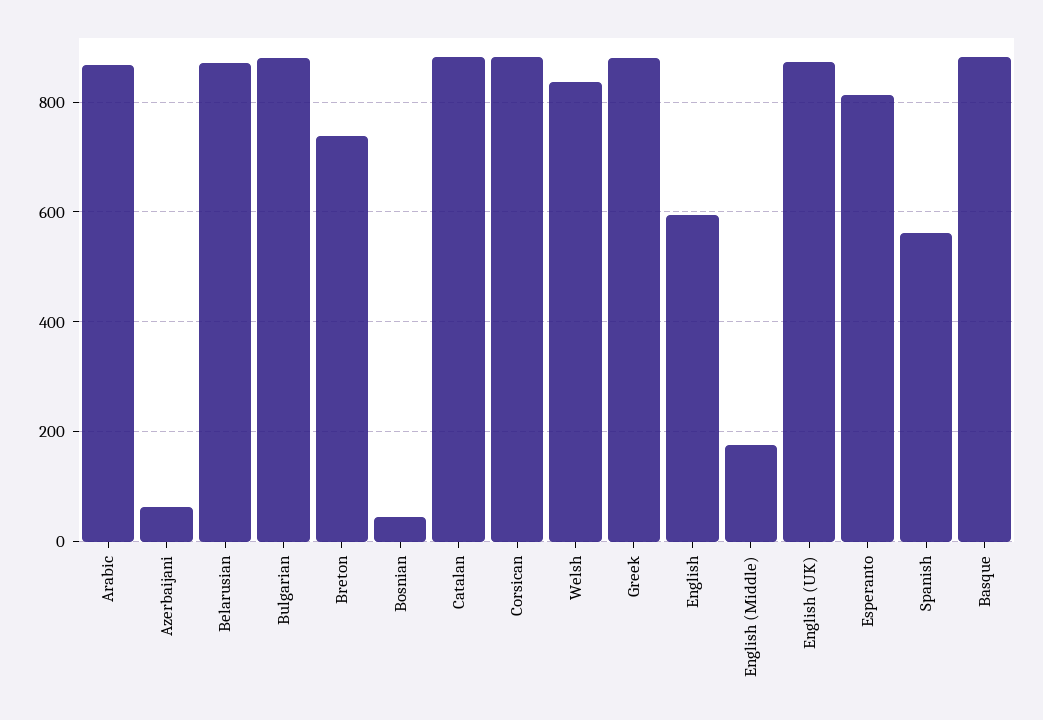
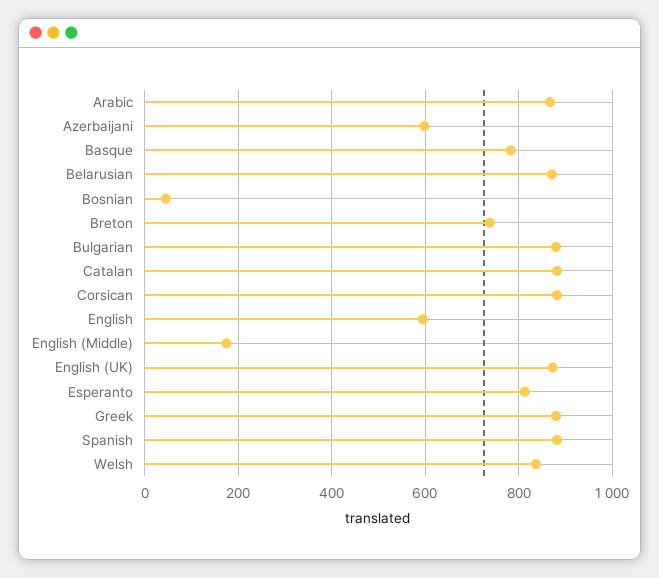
Azerbaijani: 60 -> 600
Spanish: 560 -> 880
Basque: 880 -> 780

